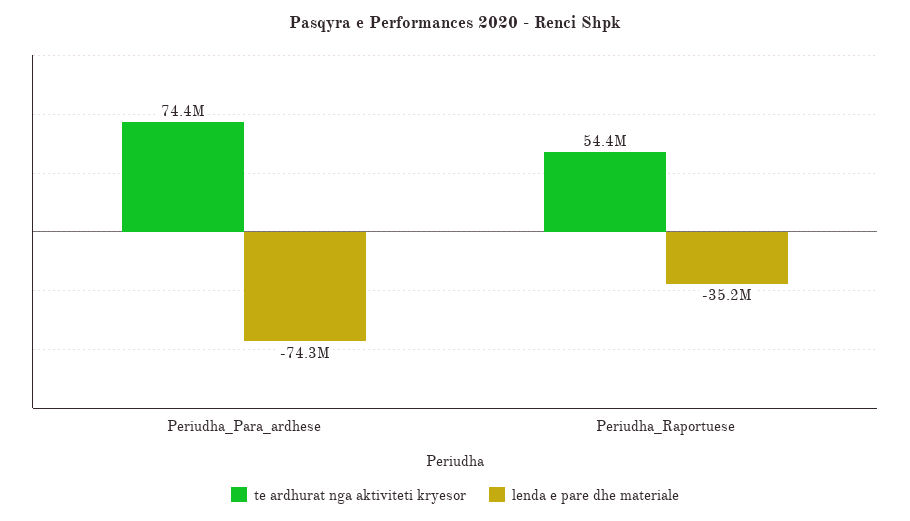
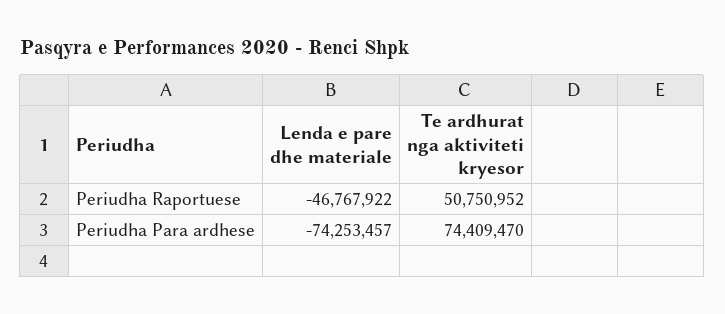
te ardhurat nga aktiviteti kryesor, Periudha_Raportuese: 54400000 -> 50750952
lenda e pare dhe materiale, Periudha_Raportuese: -35200000 -> -46767922

